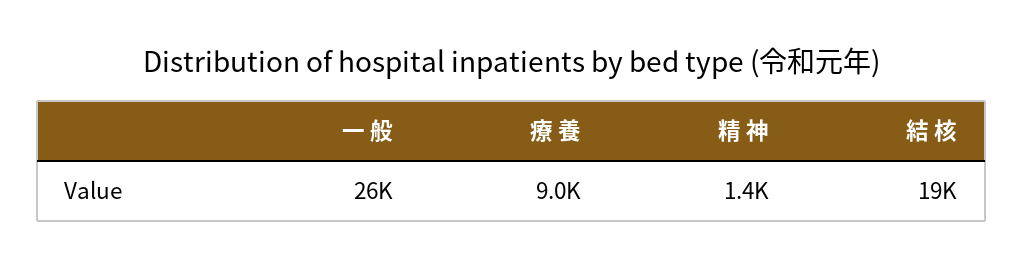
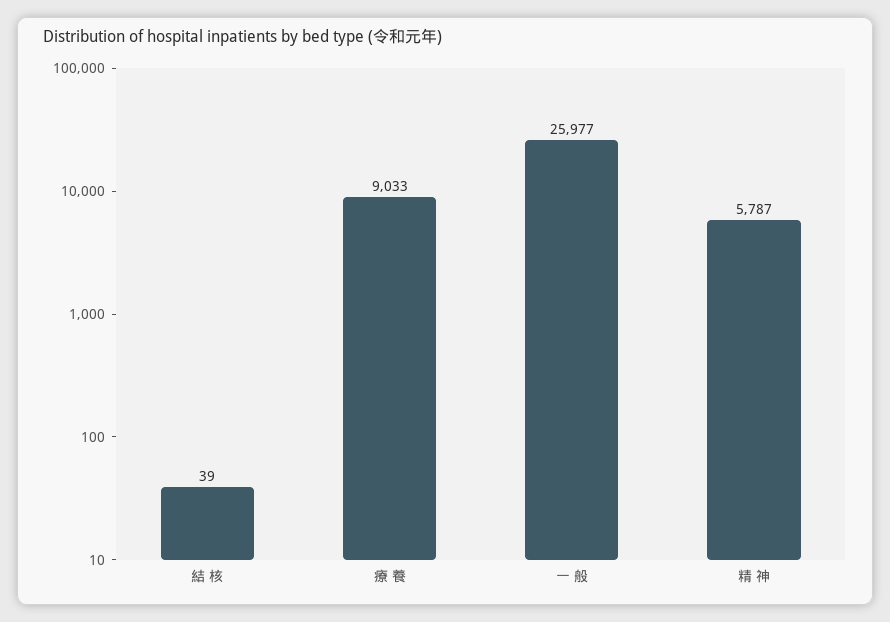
精 神: 1400 -> 5787
結 核: 19000 -> 39

